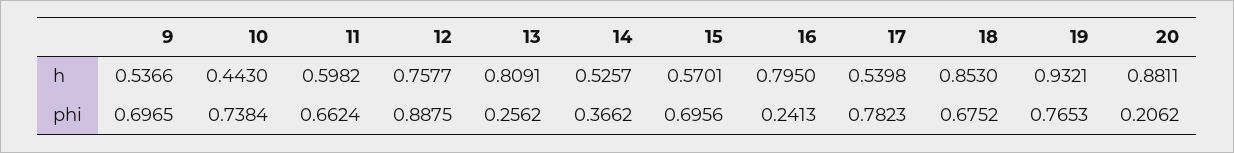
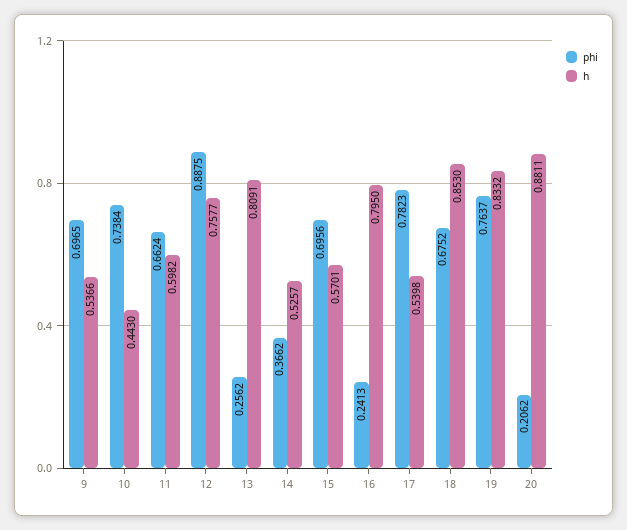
h, 19: 0.9321 -> 0.8332
phi, 19: 0.7653 -> 0.7637

